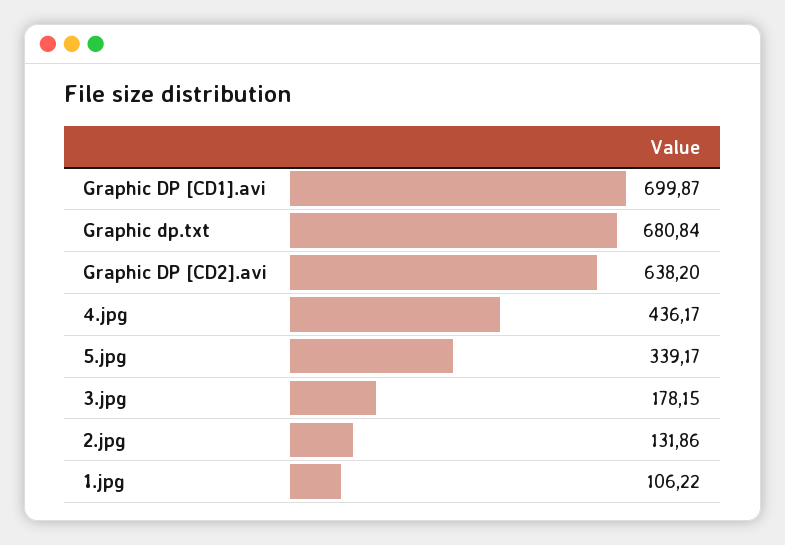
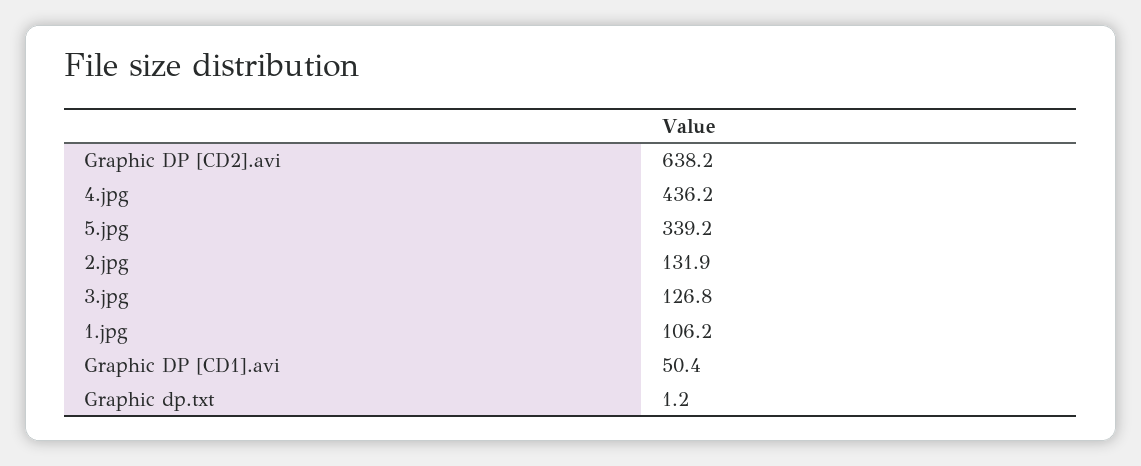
Graphic DP [CD1].avi: 699.87 -> 50.4
Graphic dp.txt: 680.84 -> 1.2
3.jpg: 178.15 -> 126.8

